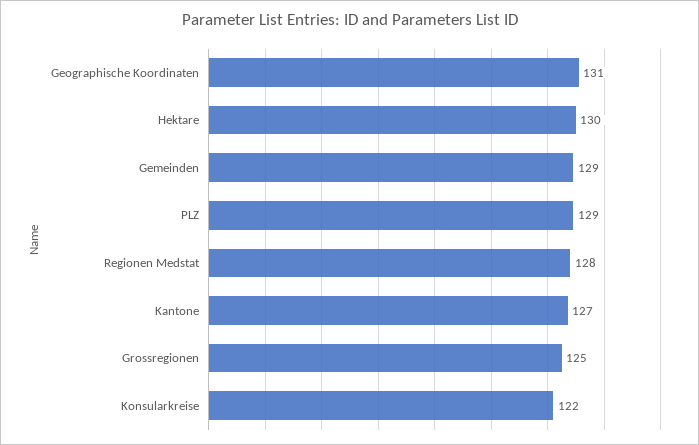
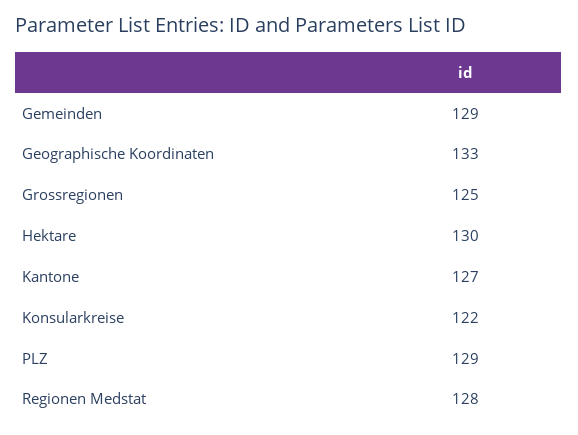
Geographische Koordinaten: 131 -> 133

